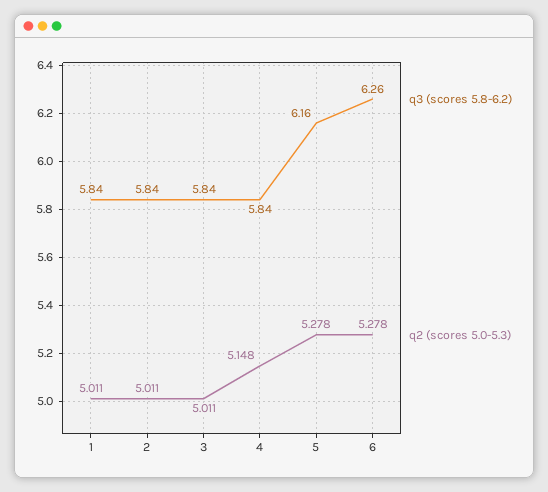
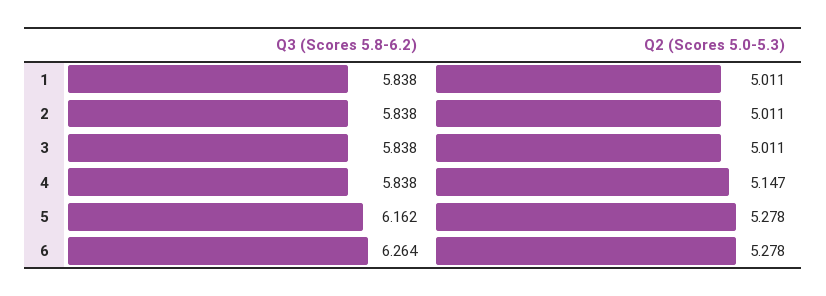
q2 (scores 5.0-5.3), 4: 5.148 -> 5.147

